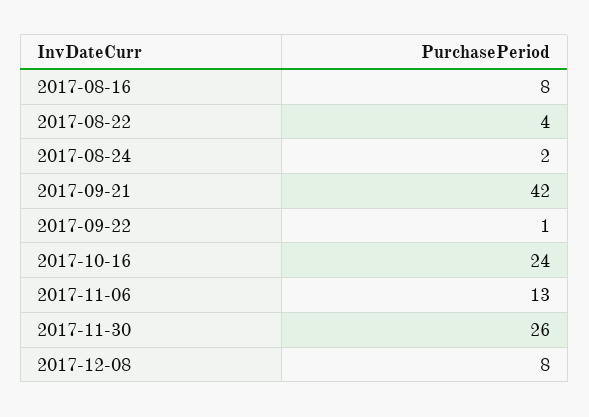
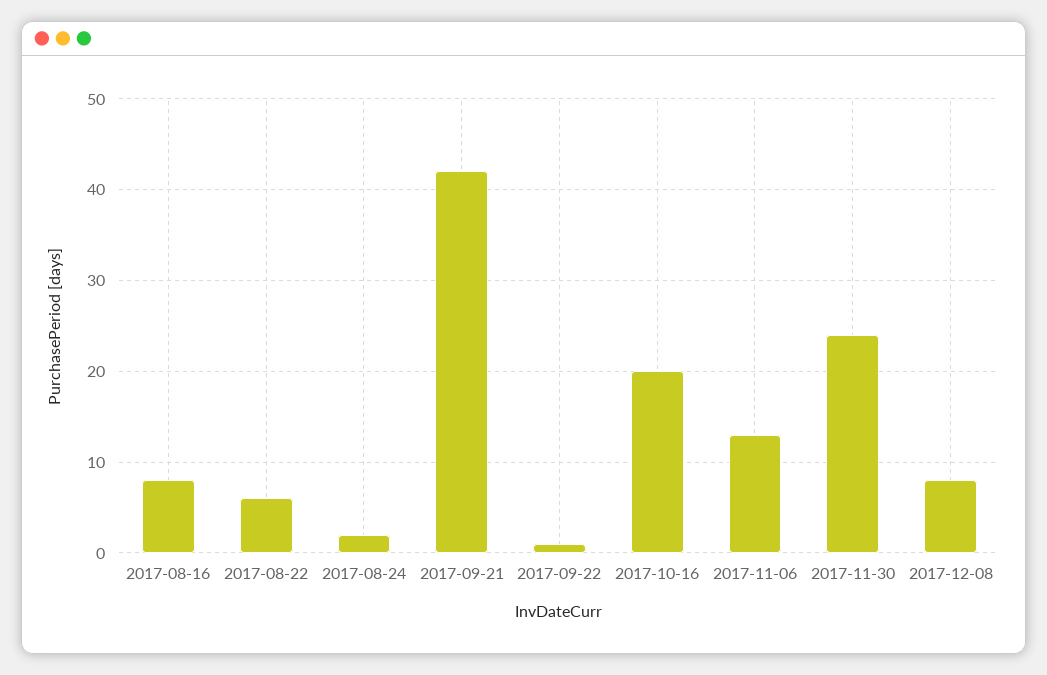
2017-08-22: 4 -> 6
2017-10-16: 24 -> 20
2017-11-30: 26 -> 24

